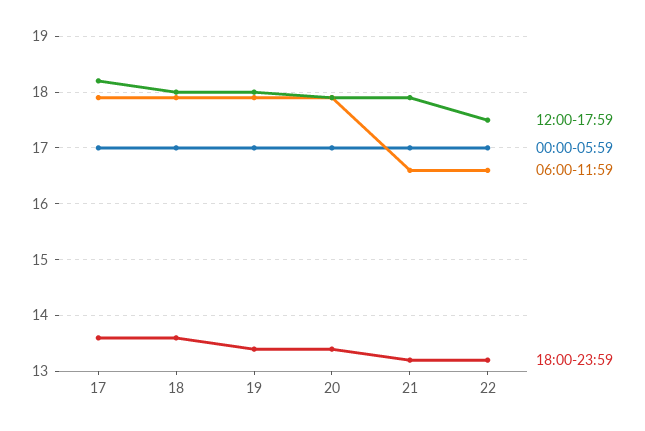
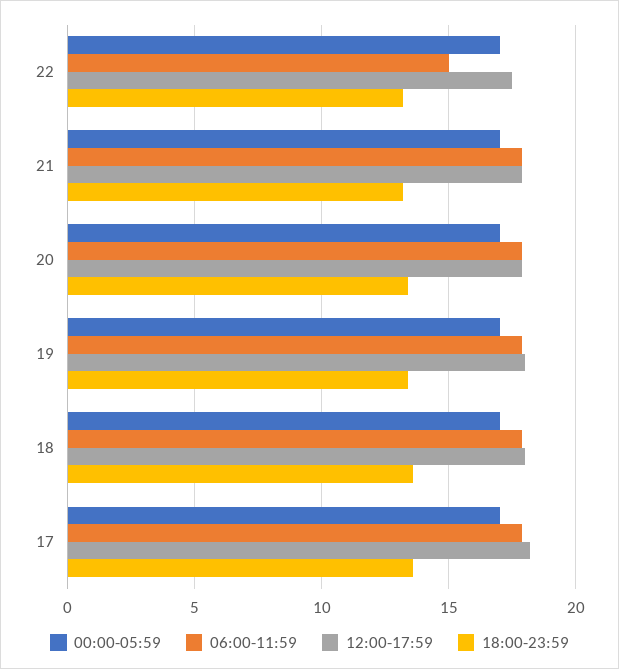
06:00-11:59, 21: 16.5 -> 18
06:00-11:59, 22: 16.5 -> 15

